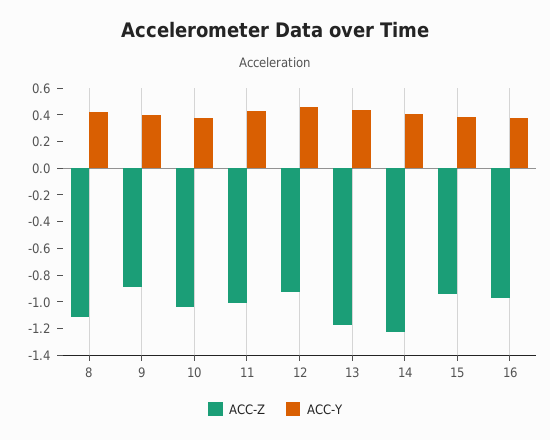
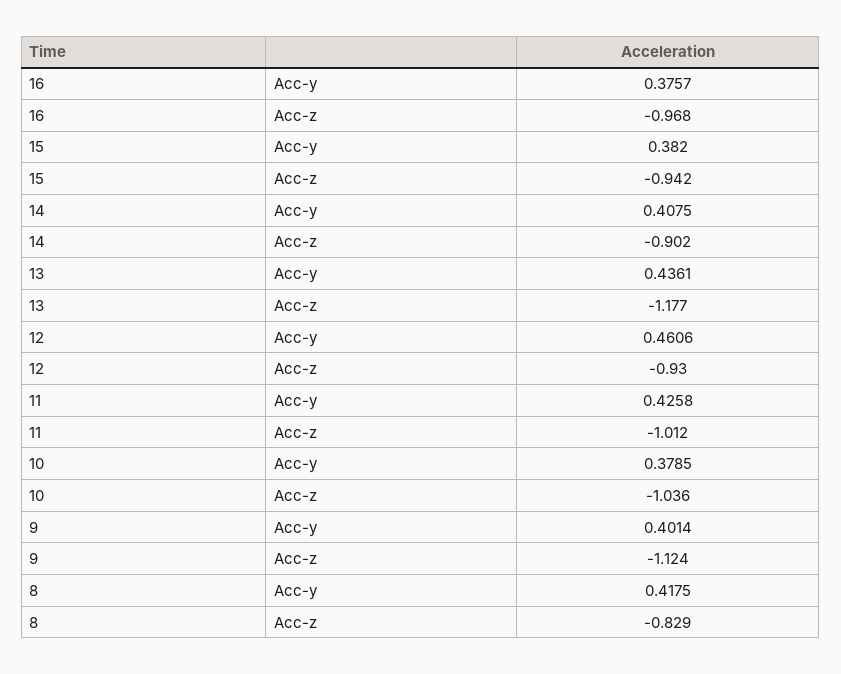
ACC-Z, 8: -1.1 -> -0.829
ACC-Z, 9: -0.9 -> -1.124
ACC-Z, 14: -1.2 -> -0.902

